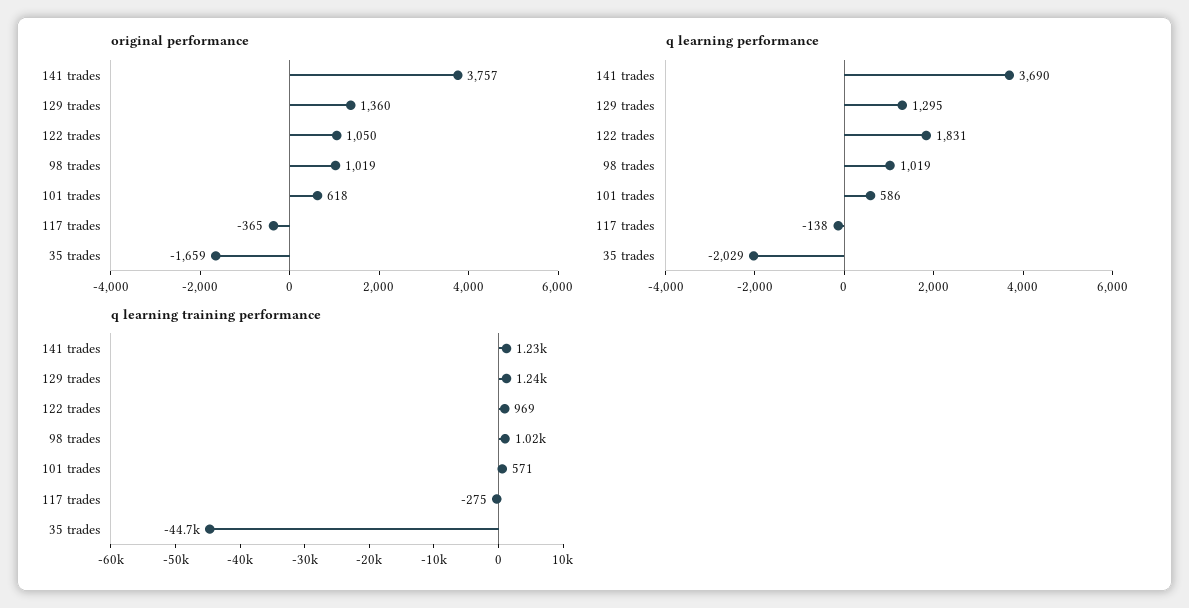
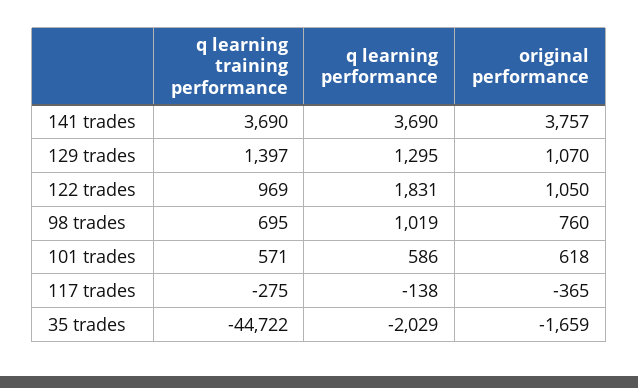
original performance, 129 trades: 1360 -> 1070
original performance, 98 trades: 1019 -> 760
q learning training performance, 141 trades: 1230 -> 3690
q learning training performance, 129 trades: 1240 -> 1397
q learning training performance, 98 trades: 1020 -> 695

